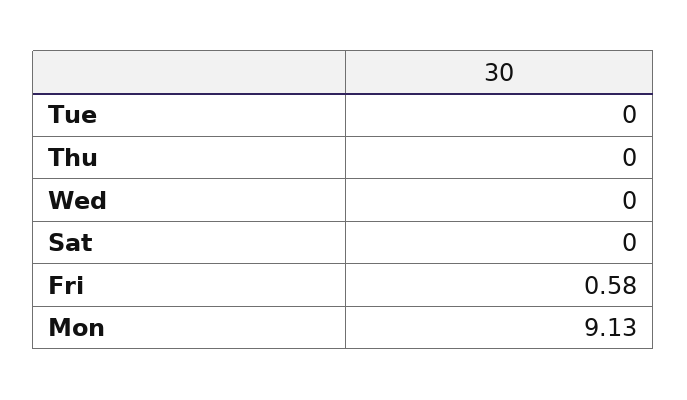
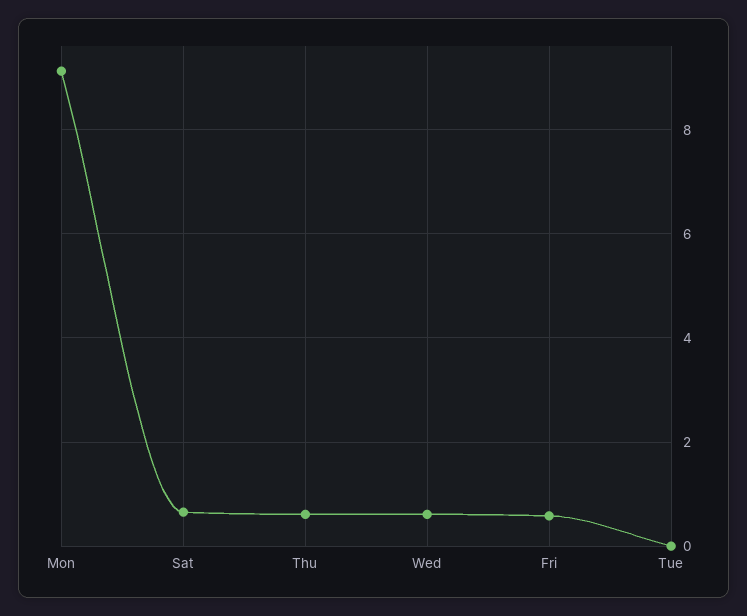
Thu: 0 -> 0.6
Wed: 0 -> 0.6
Sat: 0 -> 0.6

